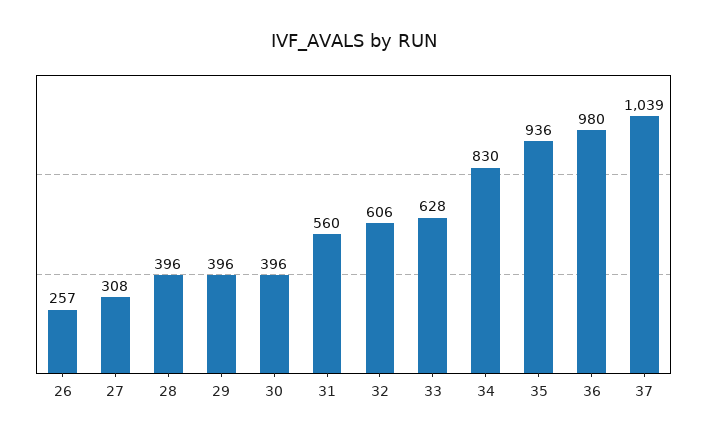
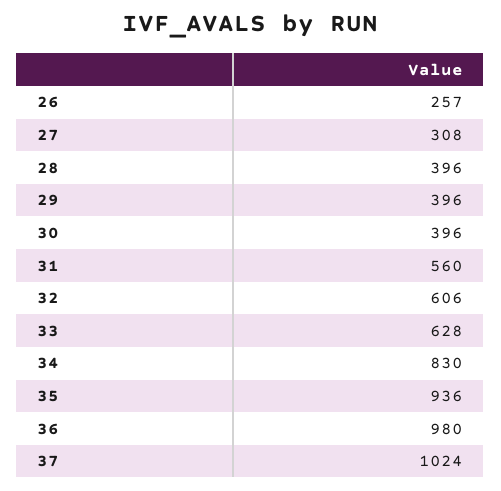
37: 1039 -> 1024

